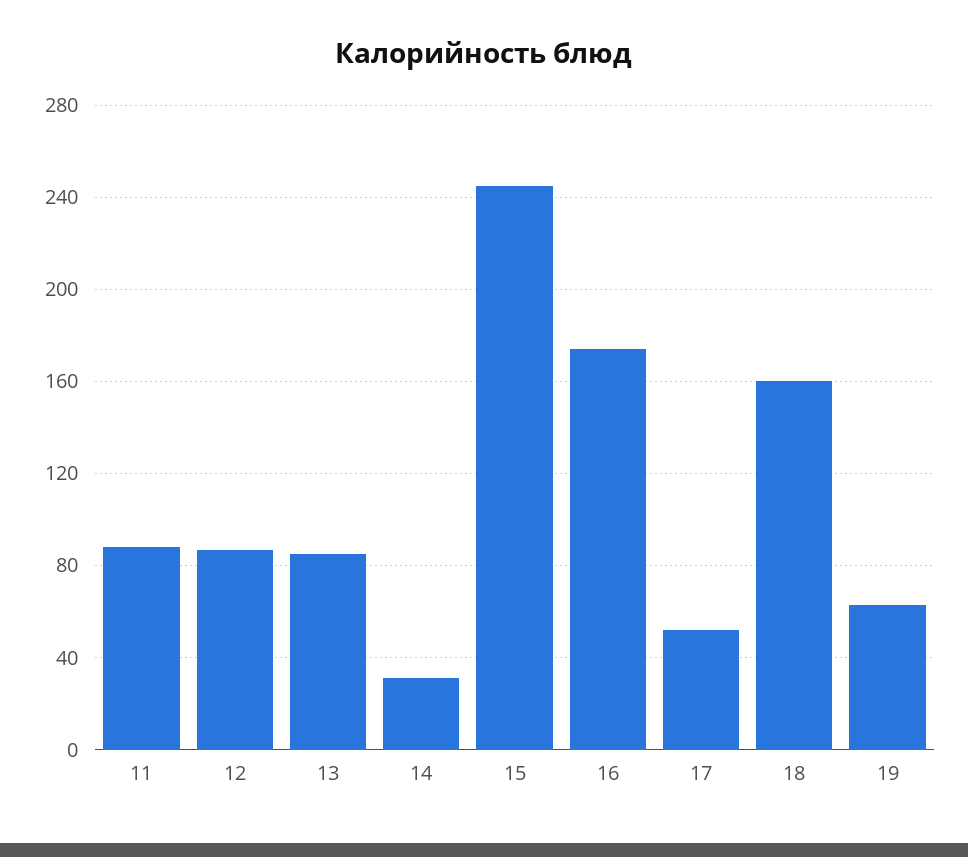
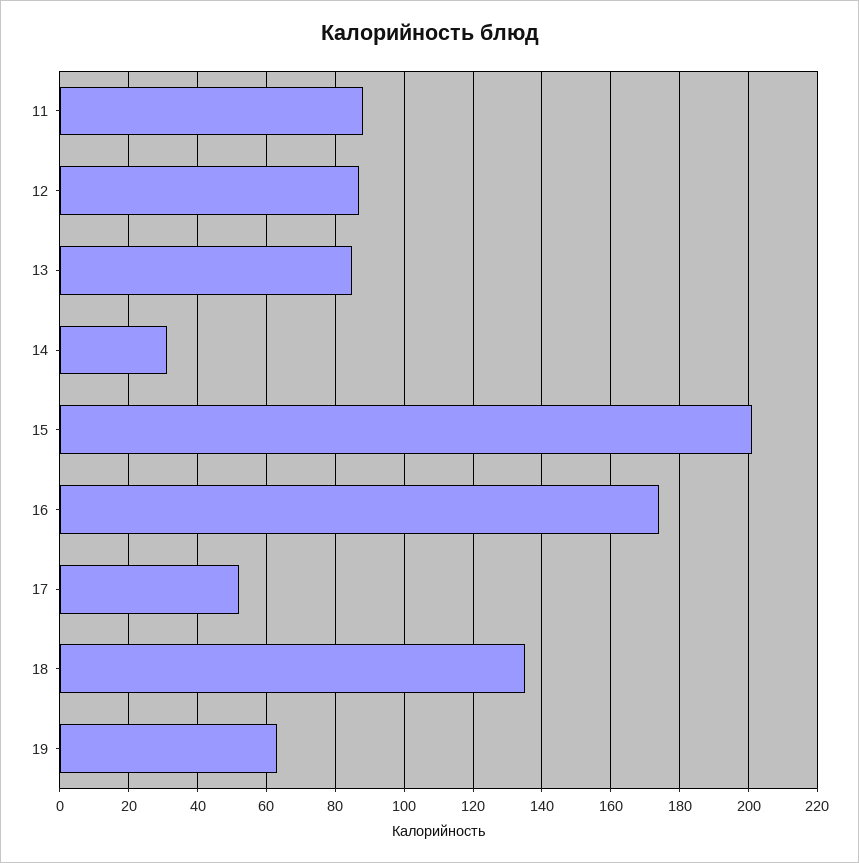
15: 245 -> 200
18: 160 -> 135

